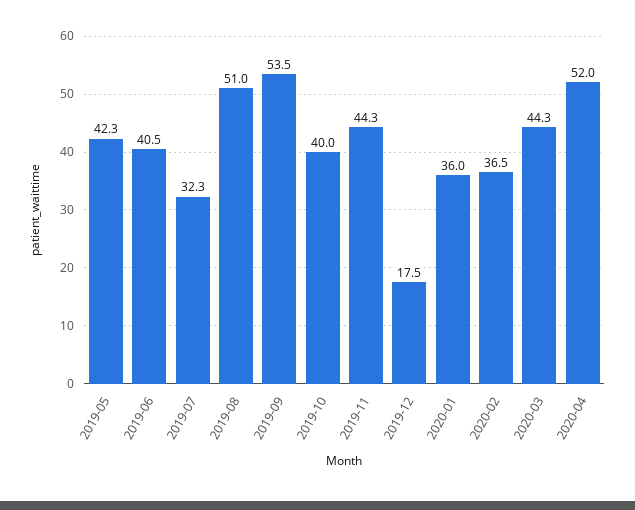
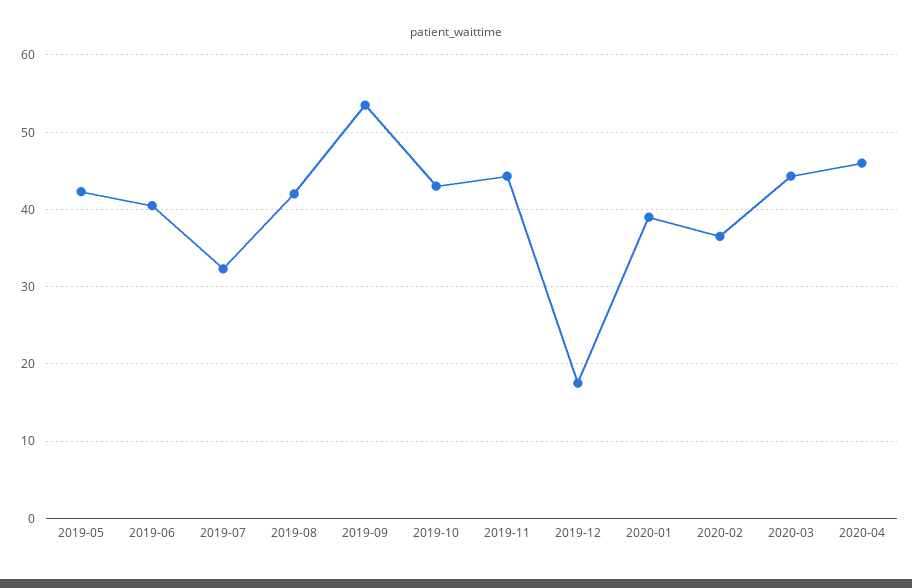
2019-08: 51 -> 42
2019-10: 40 -> 43
2020-01: 36 -> 39
2020-04: 52 -> 46

